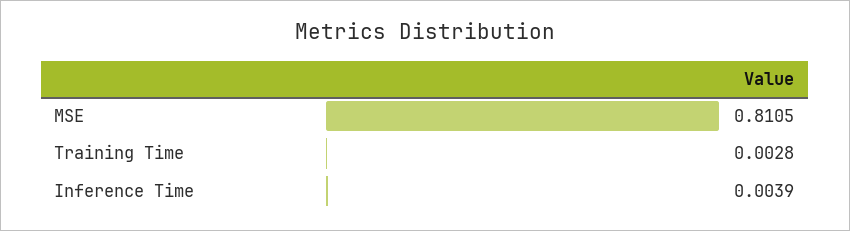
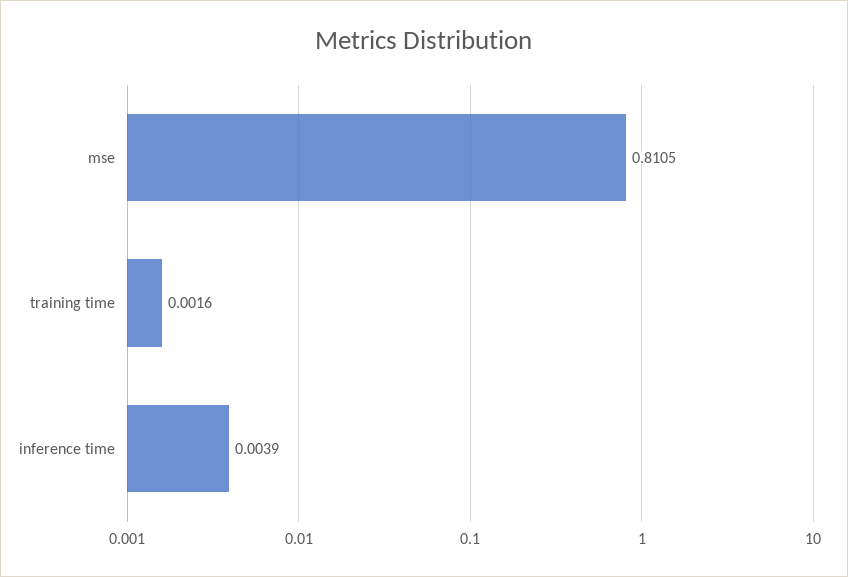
Training Time: 0.0028 -> 0.0016

